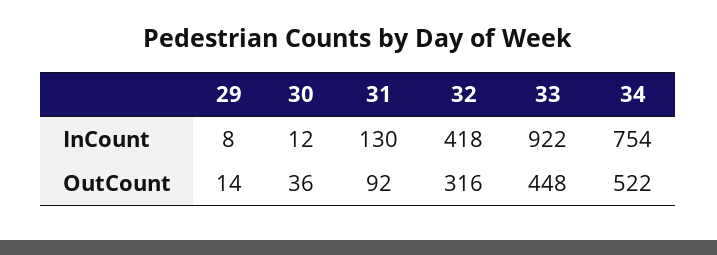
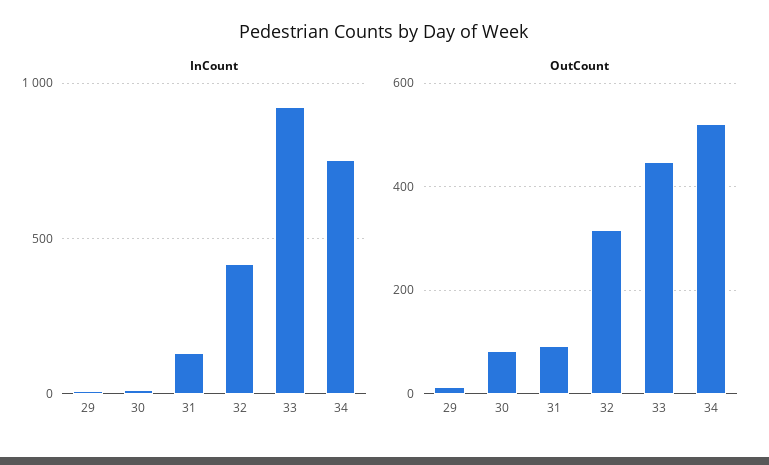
OutCount, 30: 36 -> 80

